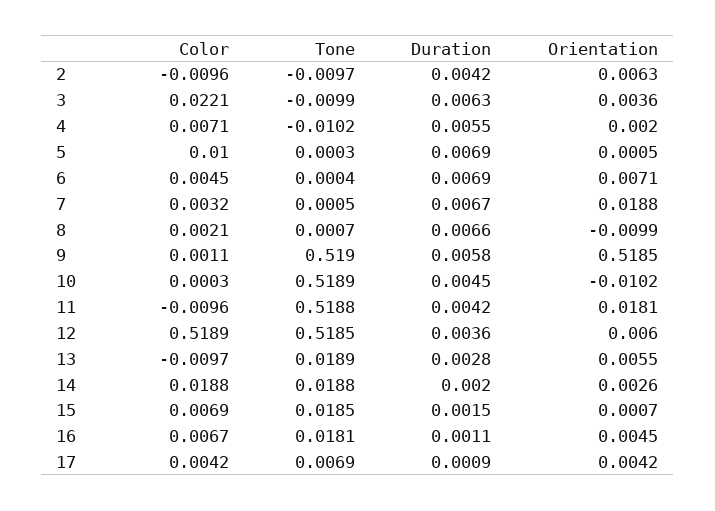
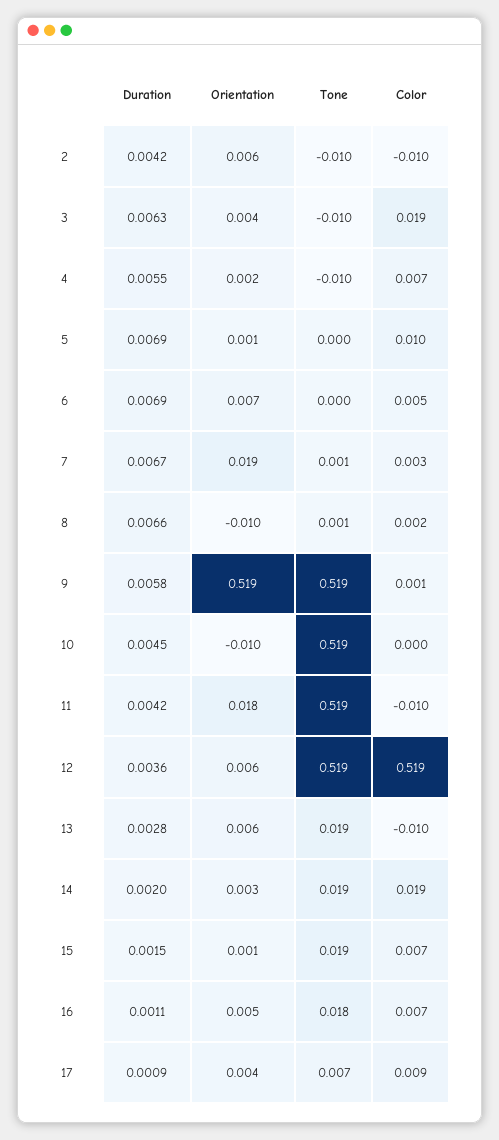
Color, 3: 0.0221 -> 0.019
Color, 17: 0.0042 -> 0.009

